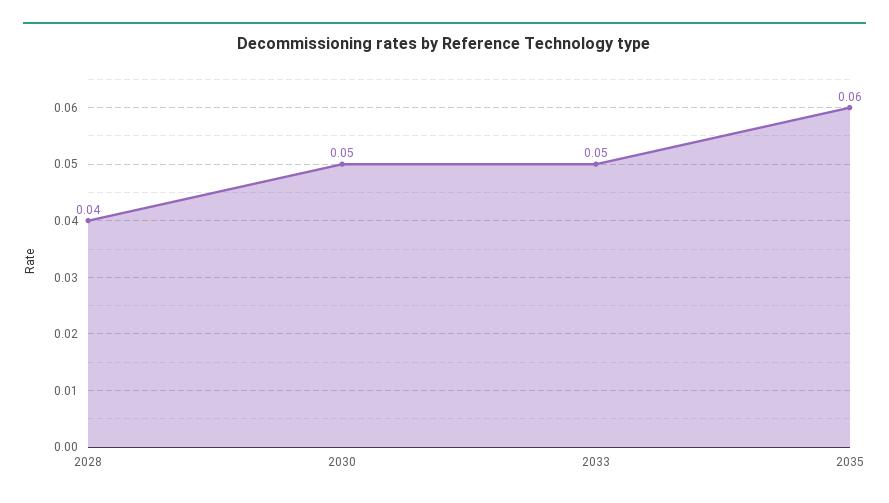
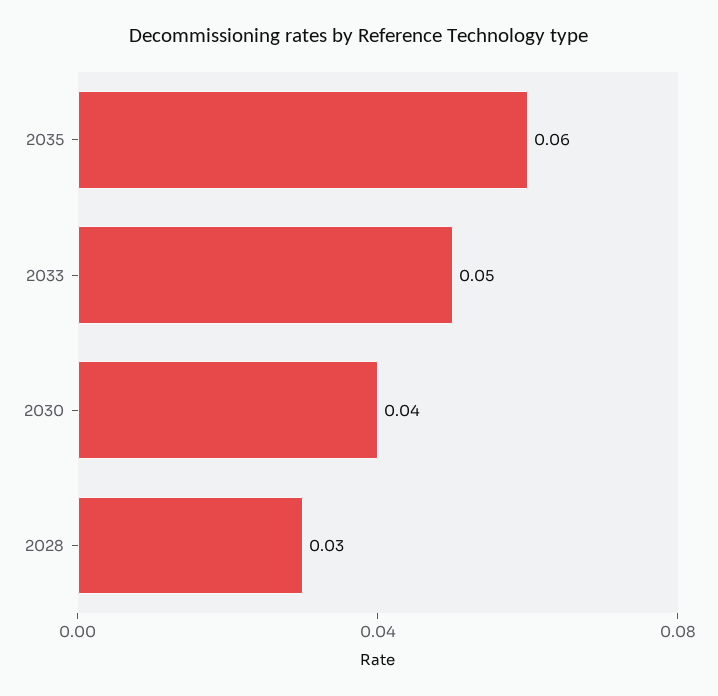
2028: 0.04 -> 0.03
2030: 0.05 -> 0.04

